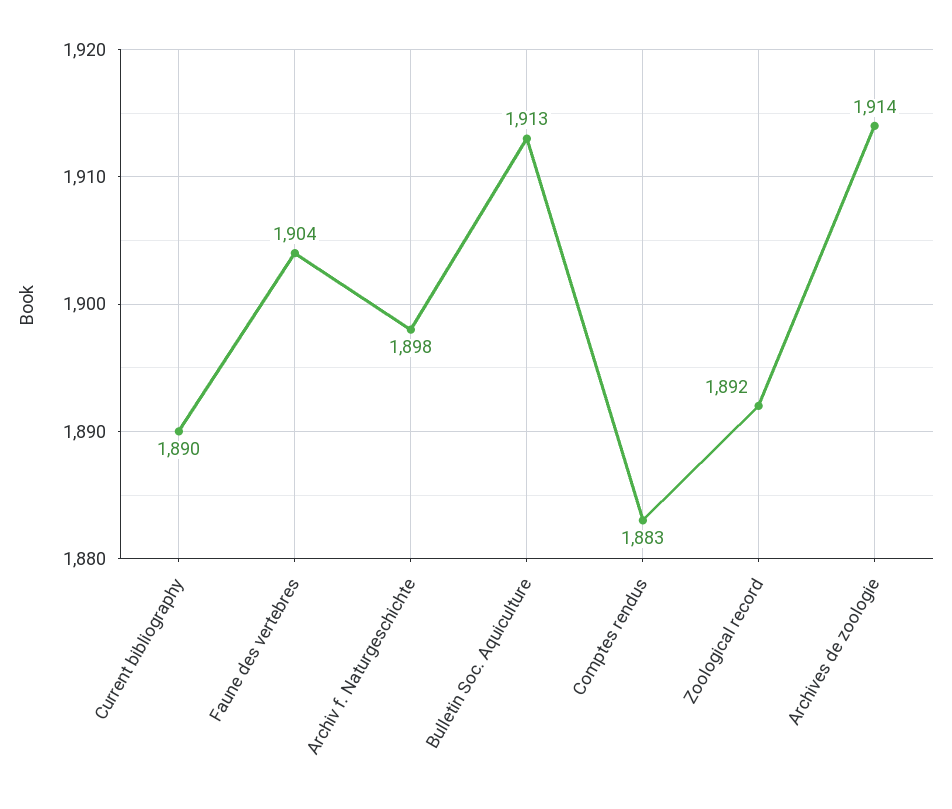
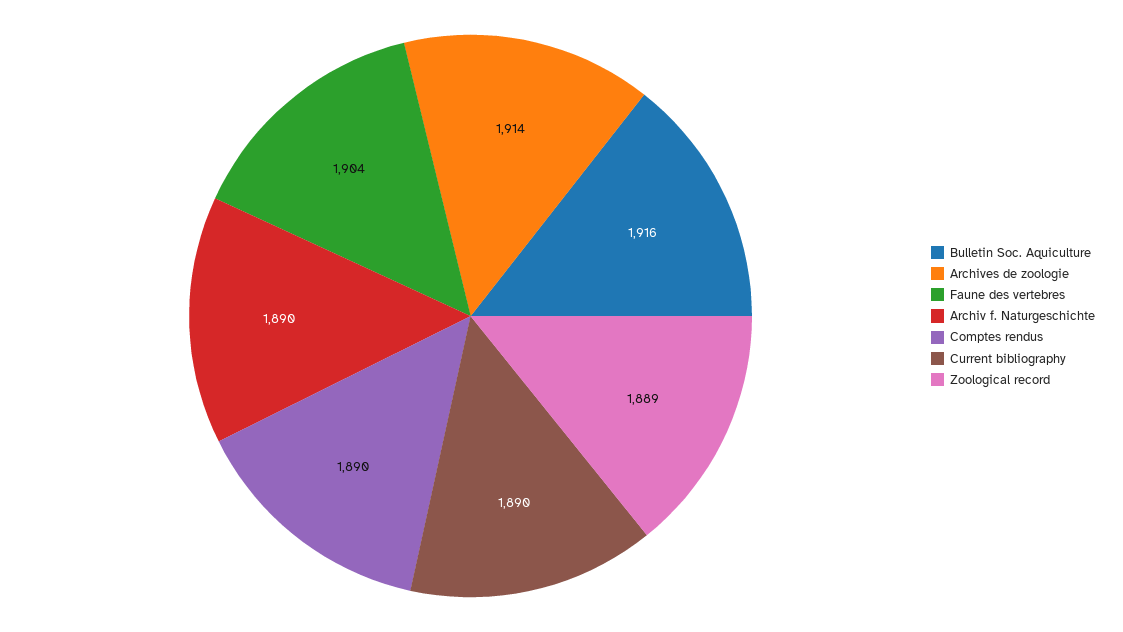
Archiv f. Naturgeschichte: 1898 -> 1890
Bulletin Soc. Aquiculture: 1913 -> 1916
Comptes rendus: 1883 -> 1890
Zoological record: 1892 -> 1889

